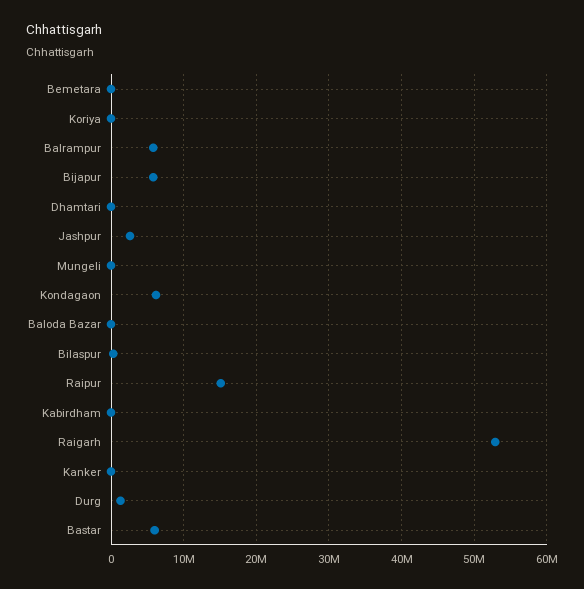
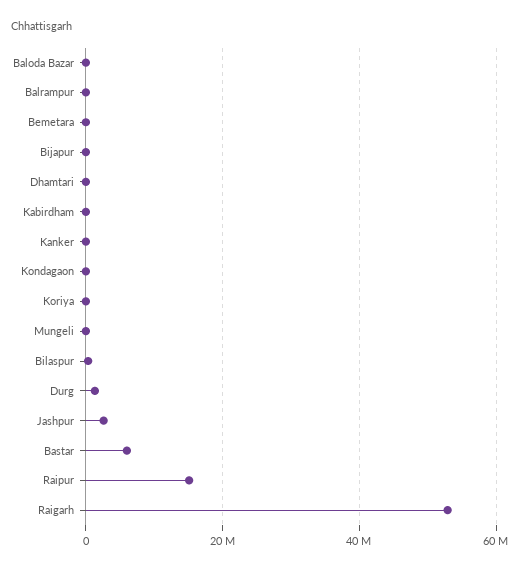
Balrampur: 6000000 -> 0
Bijapur: 6000000 -> 0
Kondagaon: 6000000 -> 0

